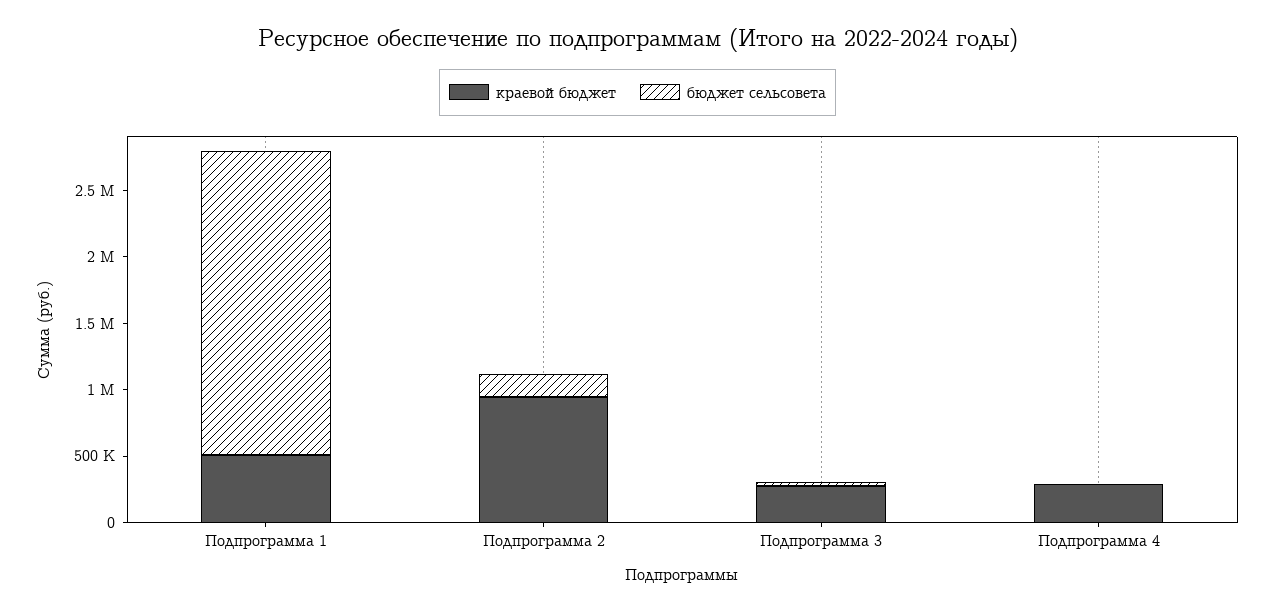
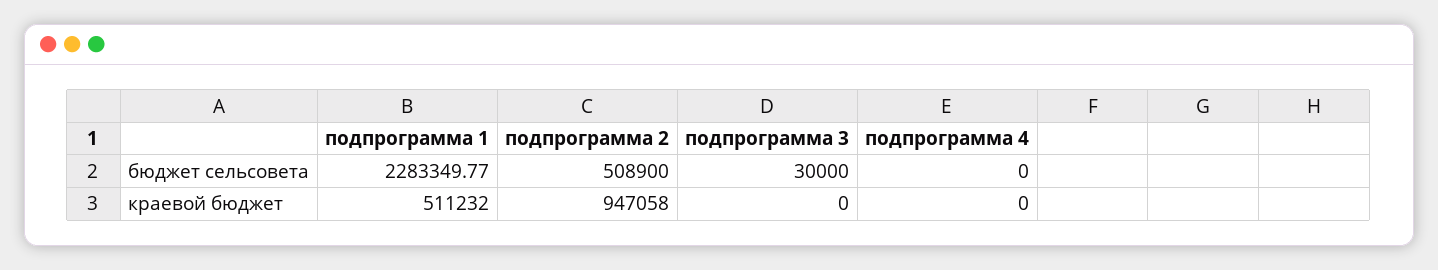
бюджет сельсовета, Подпрограмма 2: 200000 -> 508900
краевой бюджет, Подпрограмма 3: 300000 -> 0
краевой бюджет, Подпрограмма 4: 300000 -> 0

